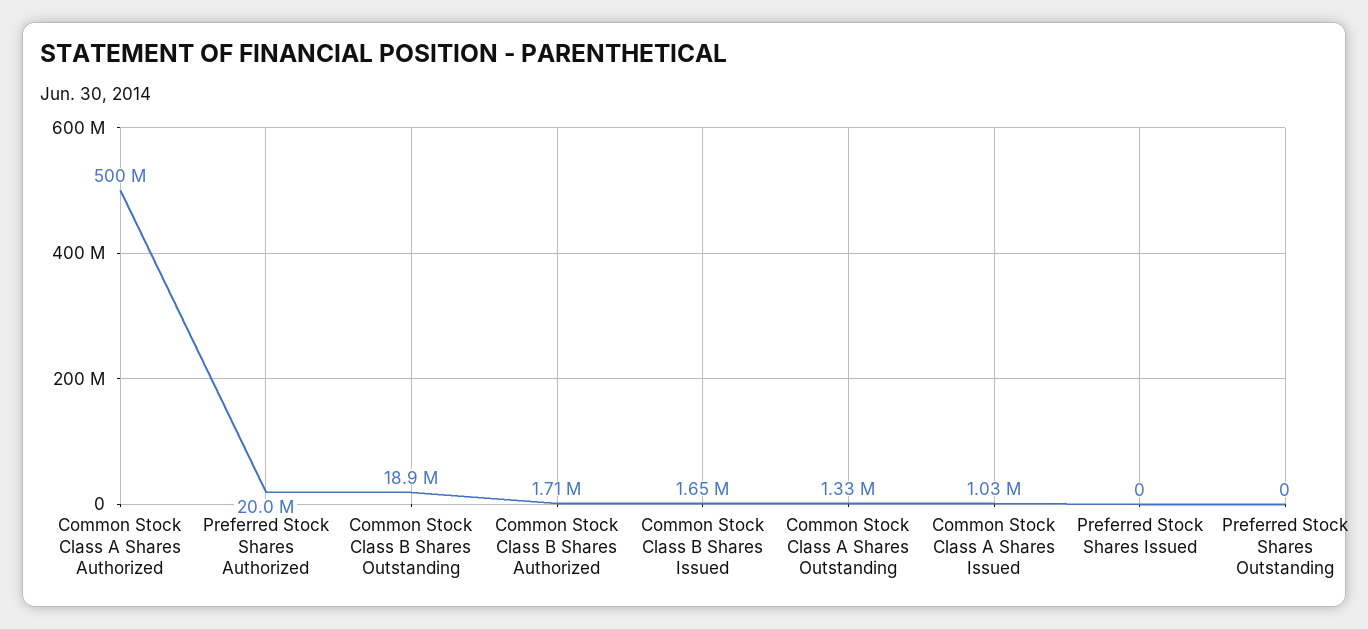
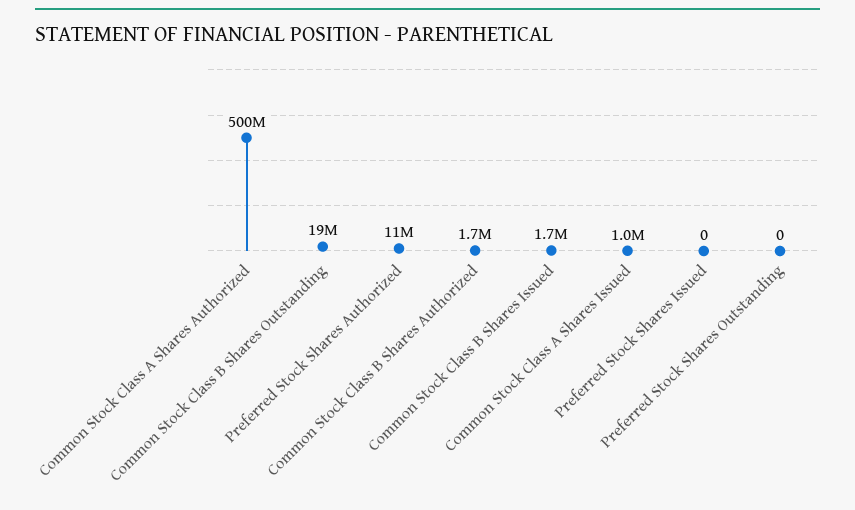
Preferred Stock Shares Authorized: 20000000 -> 11000000
Common Stock Class A Shares Outstanding: 1330000 -> none

